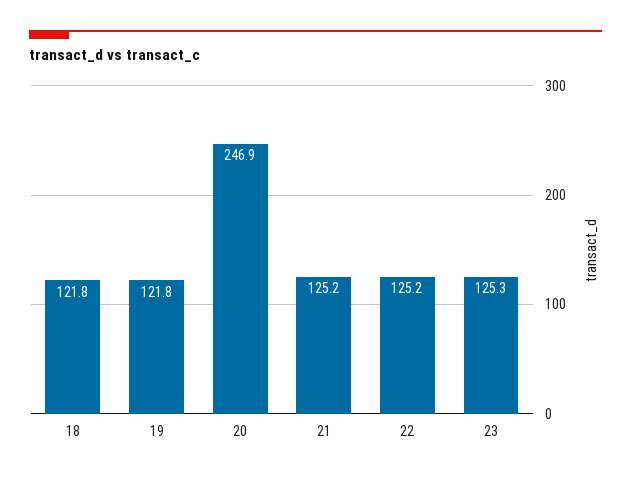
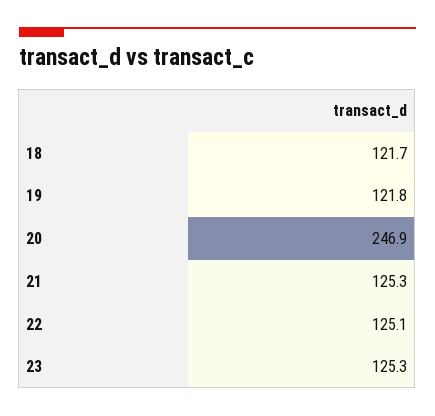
18: 121.8 -> 121.7
21: 125.2 -> 125.3
22: 125.2 -> 125.1

